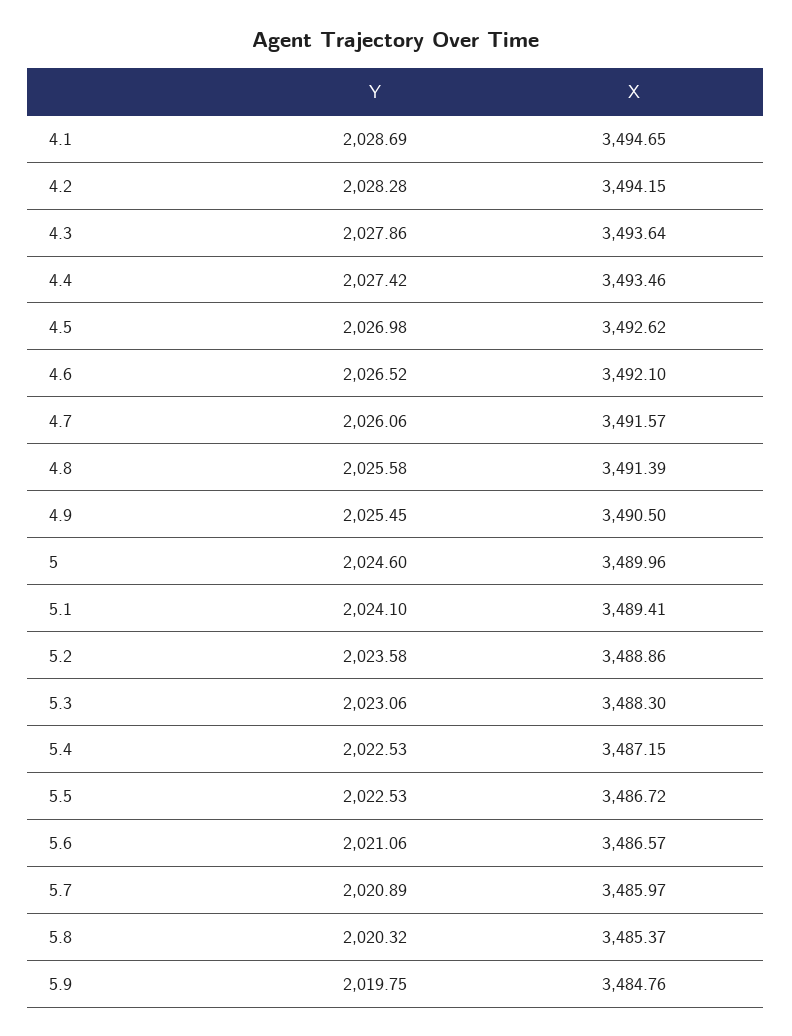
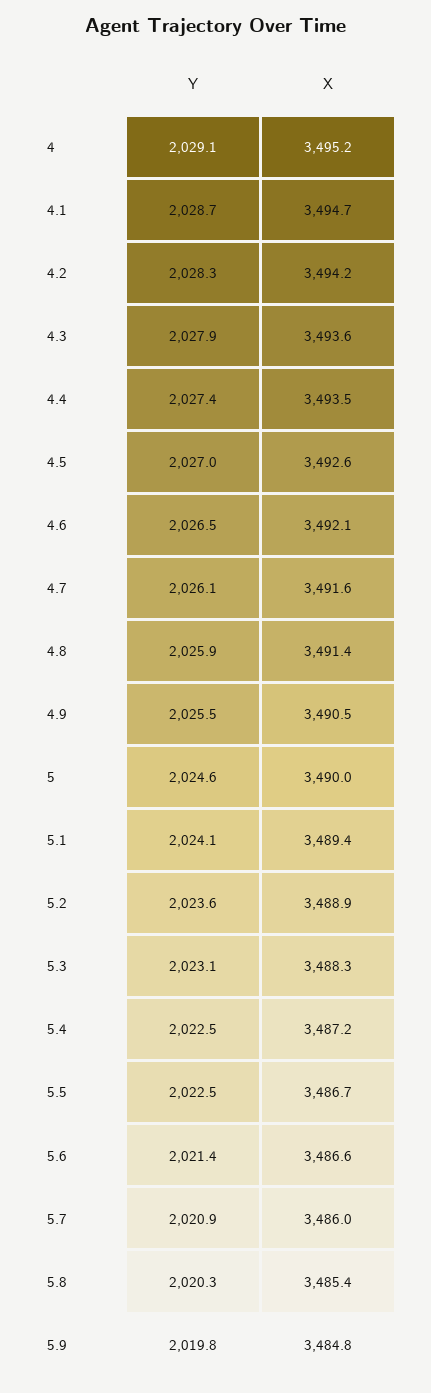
Y, 4.8: 2025.58 -> 2025.9
Y, 5.6: 2021.06 -> 2021.4
Y, 4: none -> 2029.1
X, 4: none -> 3495.2

